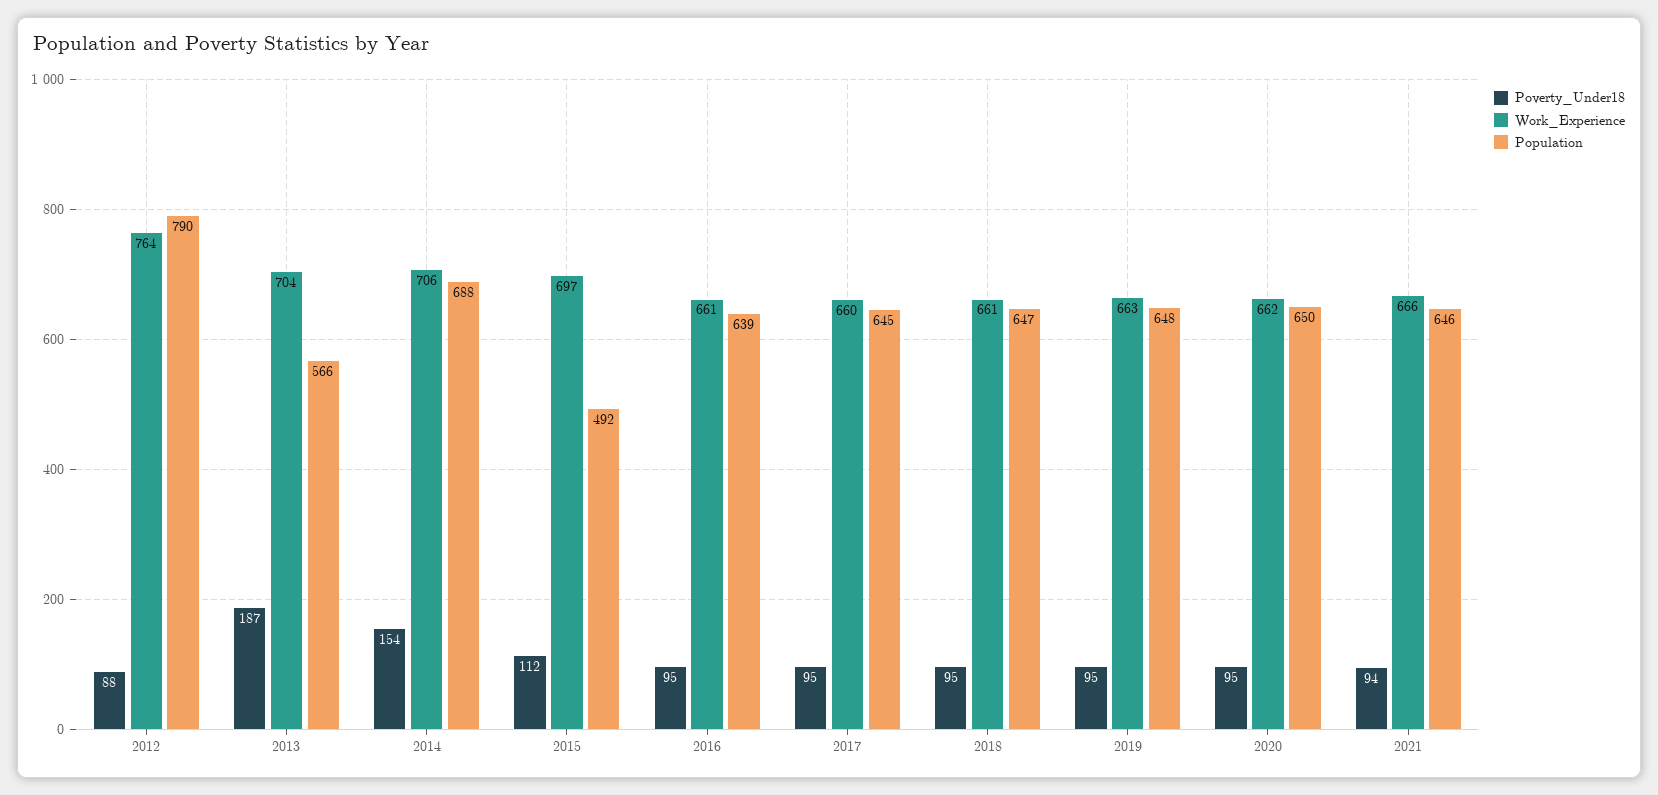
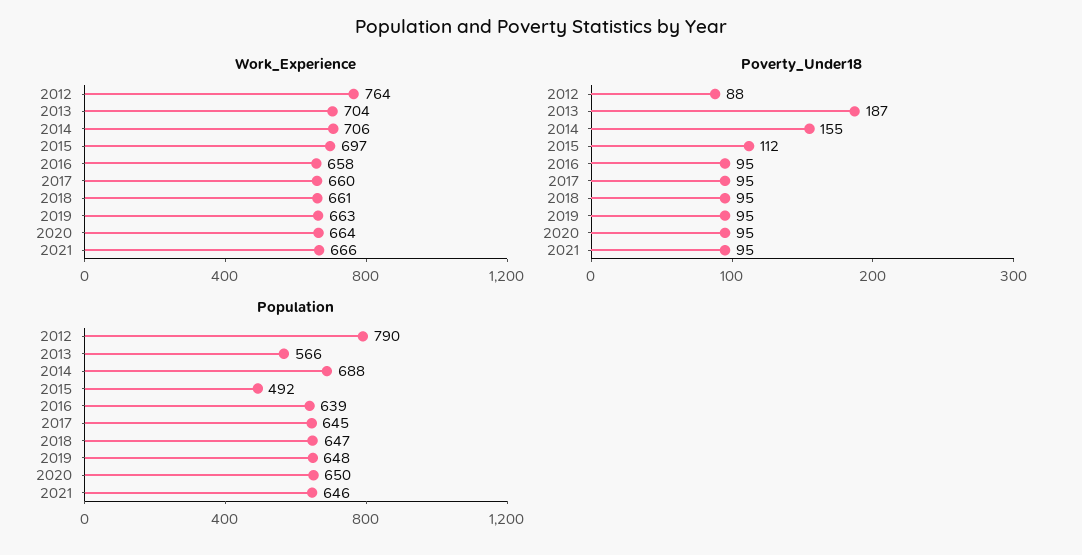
Poverty_Under18, 2014: 154 -> 155
Work_Experience, 2016: 661 -> 658
Work_Experience, 2020: 662 -> 664
Poverty_Under18, 2021: 94 -> 95

